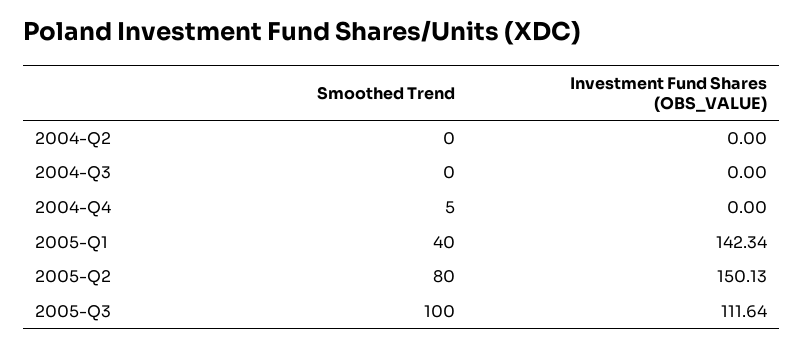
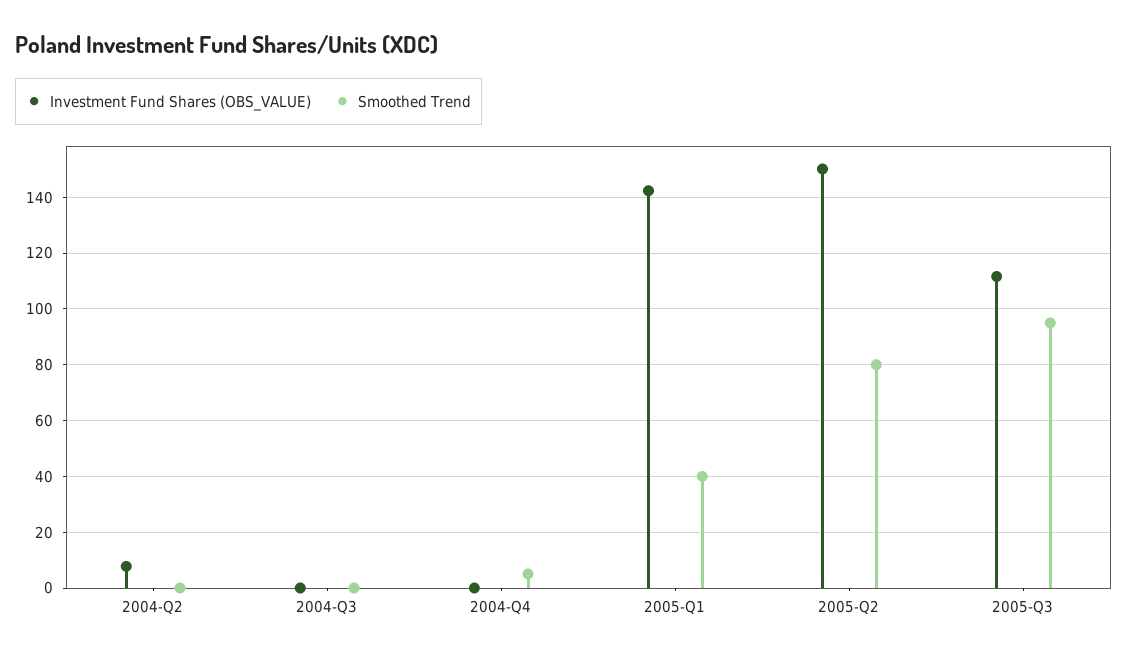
Investment Fund Shares (OBS_VALUE), 2004-Q2: 0 -> 7.5
Smoothed Trend, 2005-Q3: 100 -> 95

